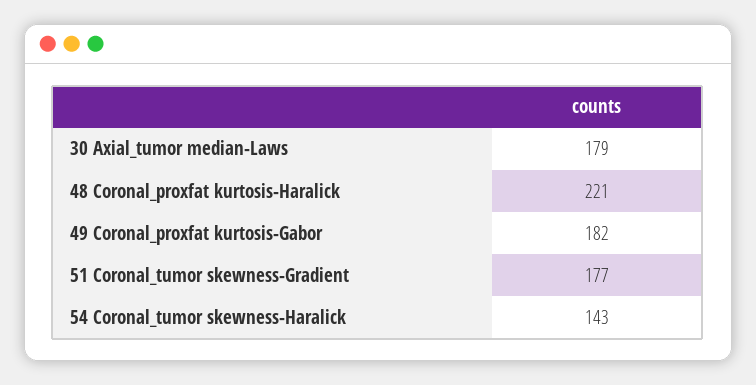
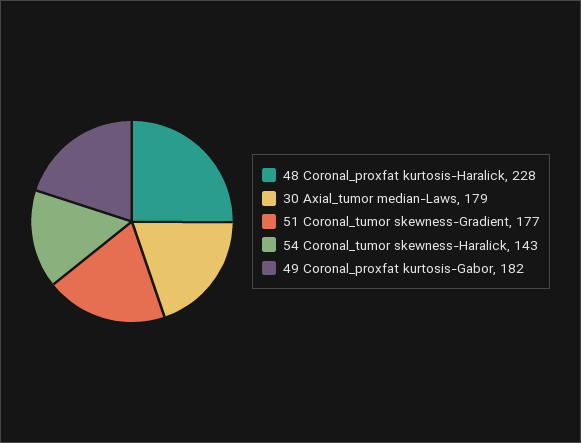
48 Coronal_proxfat kurtosis-Haralick: 221 -> 228

